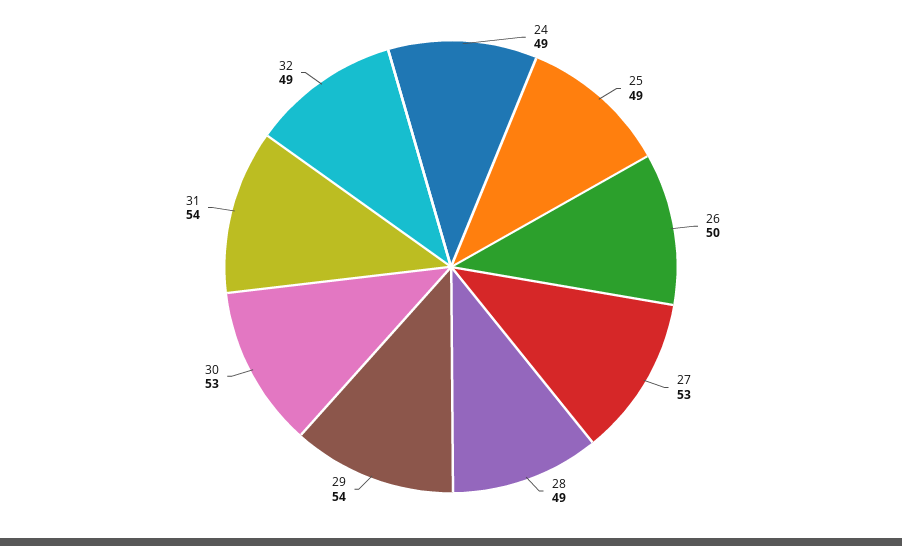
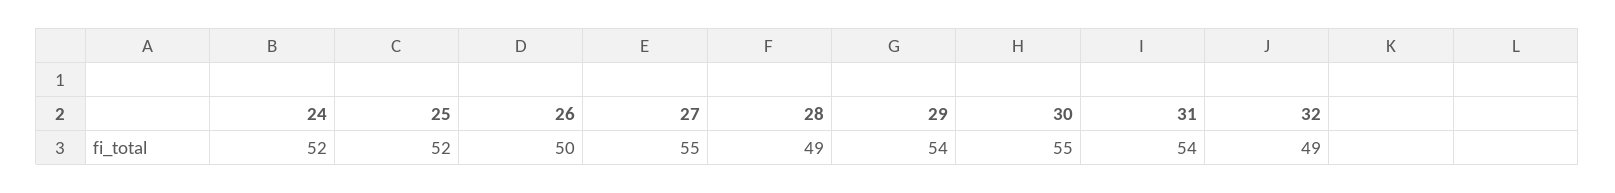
24: 49 -> 52
25: 49 -> 52
27: 53 -> 55
30: 53 -> 55

